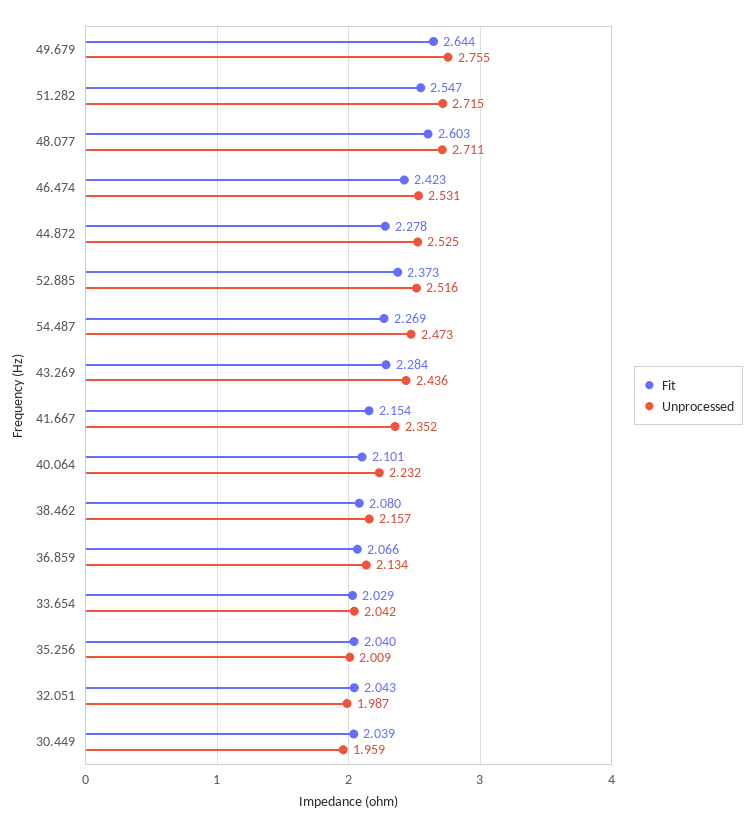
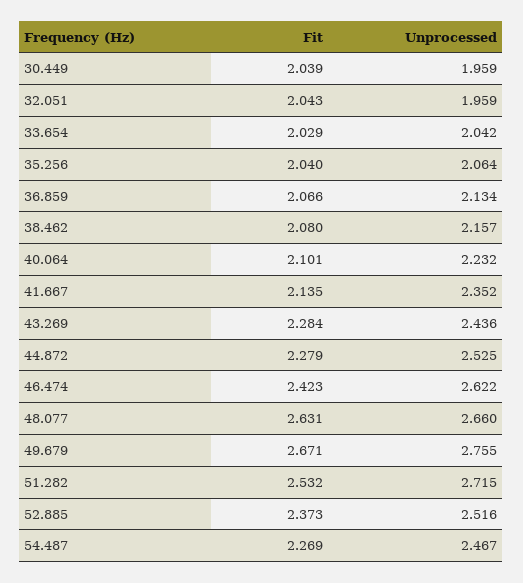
Fit, 49.679: 2.644 -> 2.671
Fit, 51.282: 2.547 -> 2.532
Fit, 48.077: 2.603 -> 2.631
Unprocessed, 48.077: 2.711 -> 2.66
Unprocessed, 46.474: 2.531 -> 2.622
Fit, 44.872: 2.278 -> 2.279
Unprocessed, 54.487: 2.473 -> 2.467
Fit, 41.667: 2.154 -> 2.135
Unprocessed, 35.256: 2.009 -> 2.064
Unprocessed, 32.051: 1.987 -> 1.959

